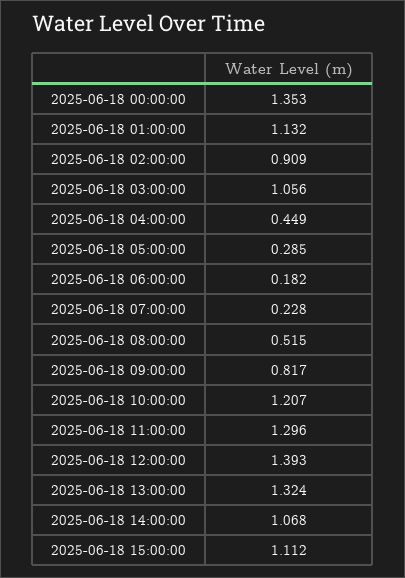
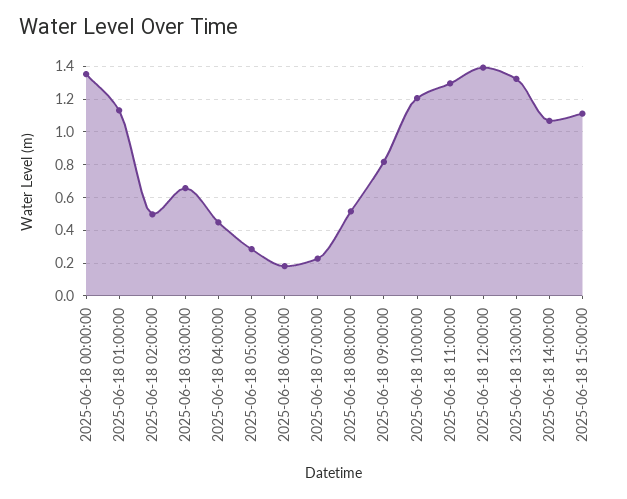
2025-06-18 02:00:00: 0.909 -> 0.5
2025-06-18 03:00:00: 1.056 -> 0.65

